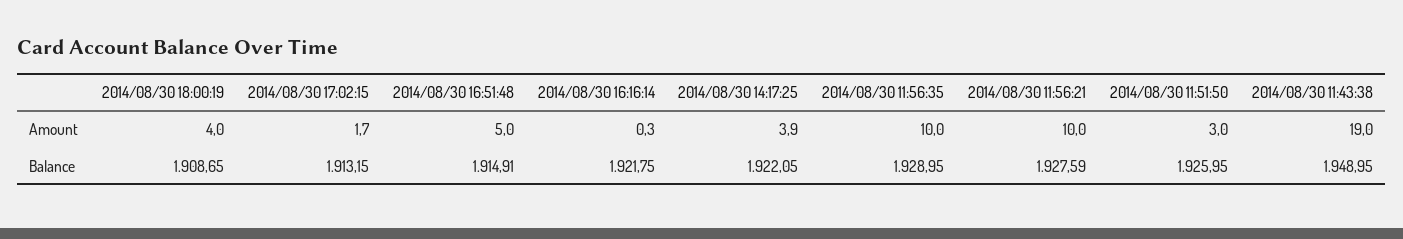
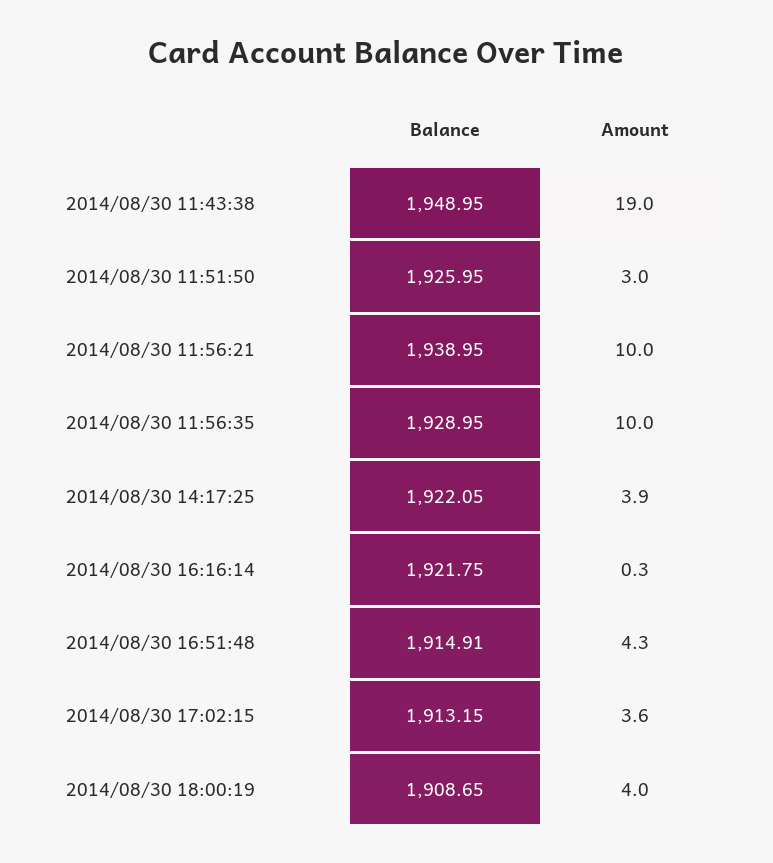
2014/08/30 17:02:15, Amount: 1.7 -> 3.6
2014/08/30 16:51:48, Amount: 5 -> 4.3
2014/08/30 11:56:21, Balance: 1927.59 -> 1938.95

